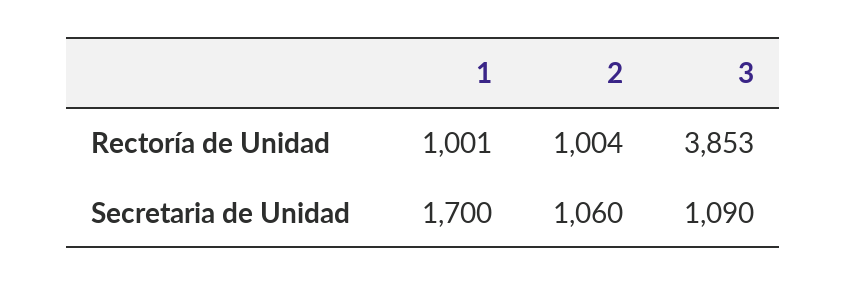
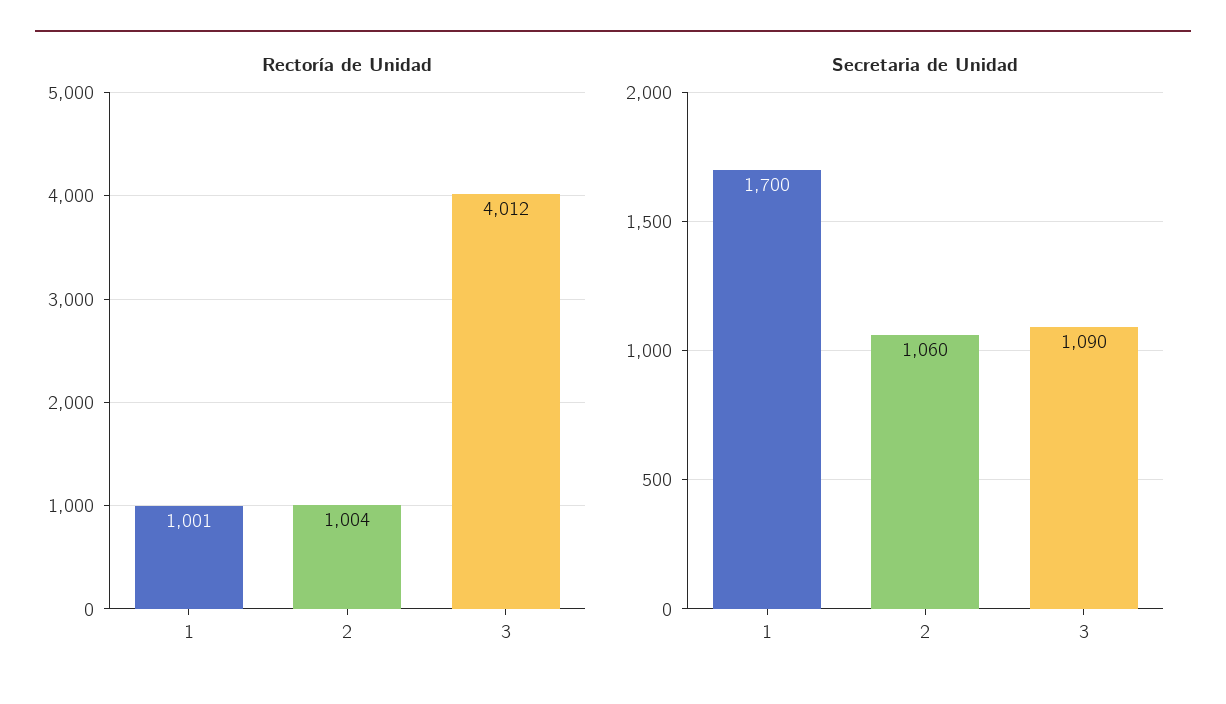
Rectoría de Unidad, 3: 3853 -> 4012

